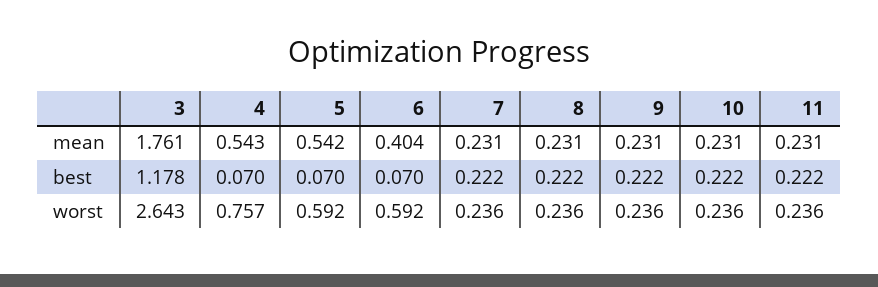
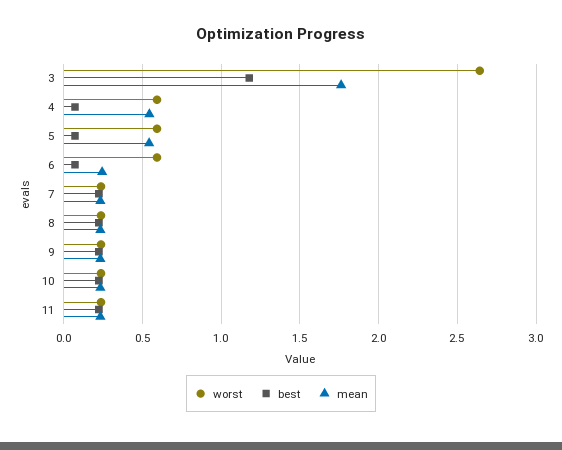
mean, 6: 0.404 -> 0.25
worst, 4: 0.757 -> 0.6

